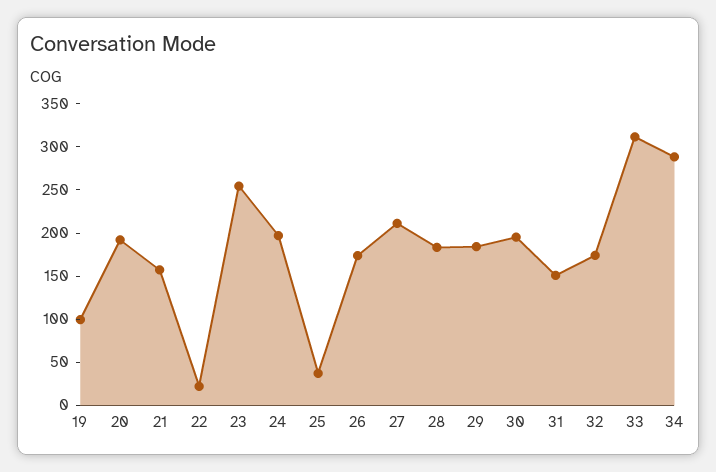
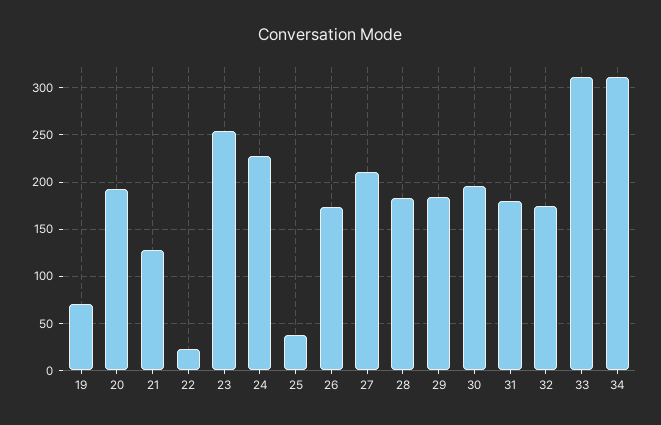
19: 100 -> 70
21: 160 -> 130
24: 200 -> 230
31: 150 -> 180
34: 290 -> 310

